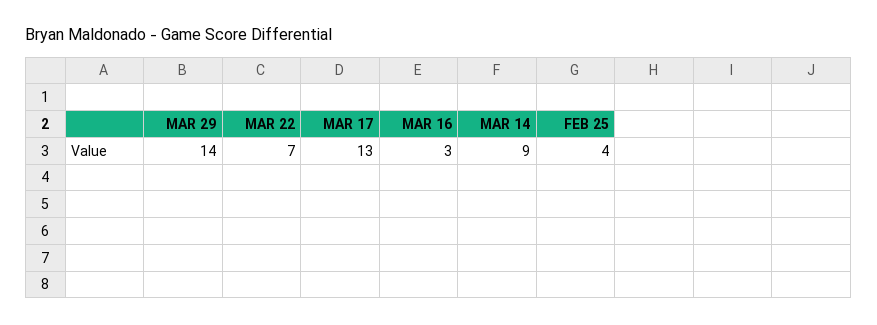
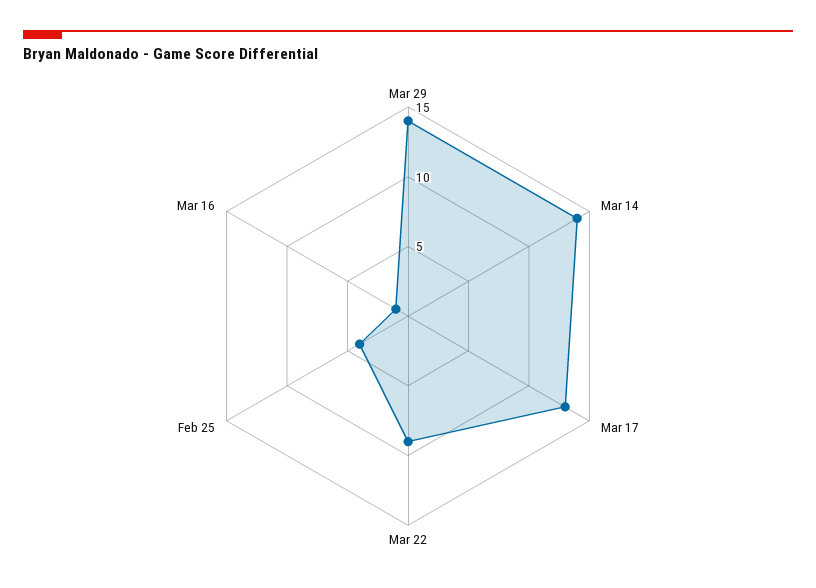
MAR 22: 7 -> 9
MAR 16: 3 -> 1
MAR 14: 9 -> 14

